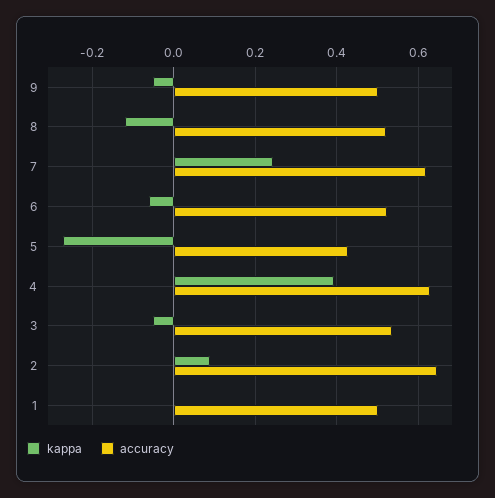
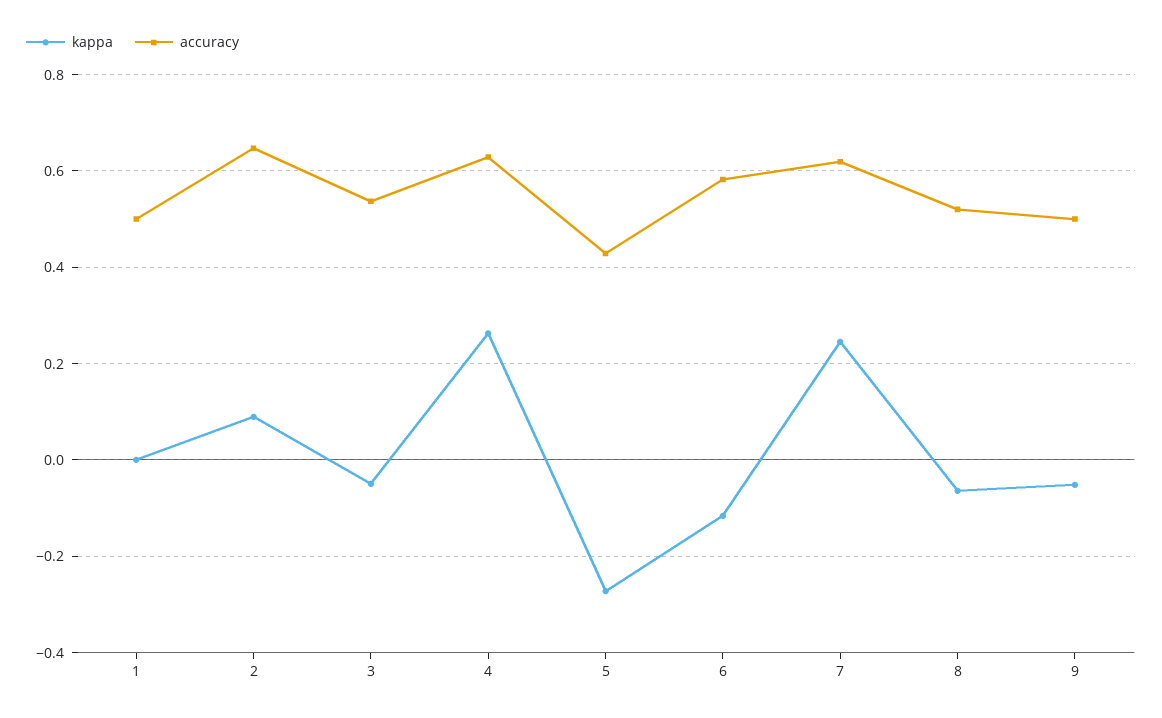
kappa, 8: -0.12 -> -0.06
kappa, 6: -0.06 -> -0.12
accuracy, 6: 0.52 -> 0.58
kappa, 4: 0.4 -> 0.26

